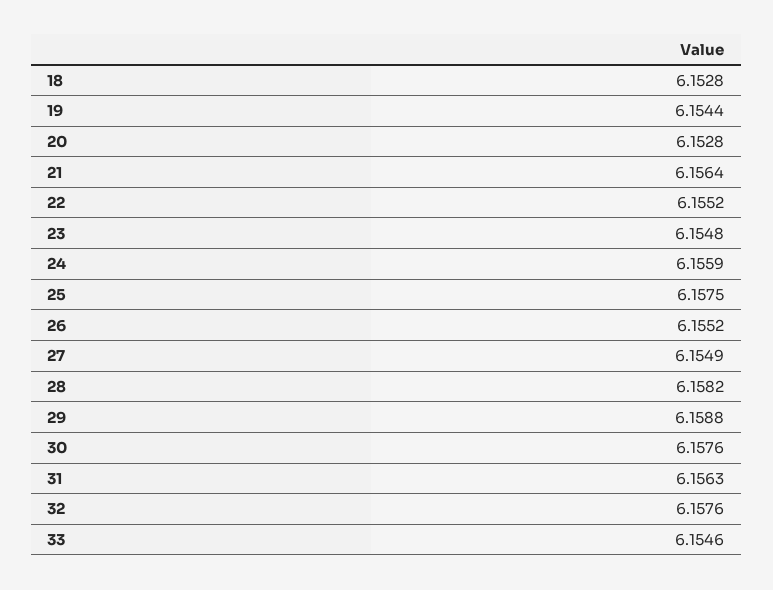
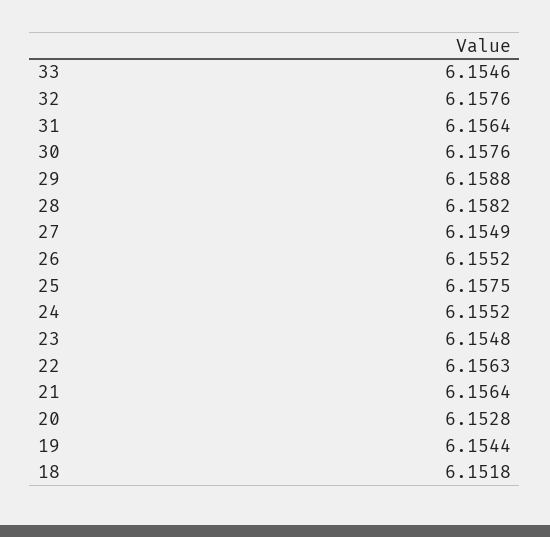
18: 6.1528 -> 6.1518
22: 6.1552 -> 6.1563
24: 6.1559 -> 6.1552
31: 6.1563 -> 6.1564

